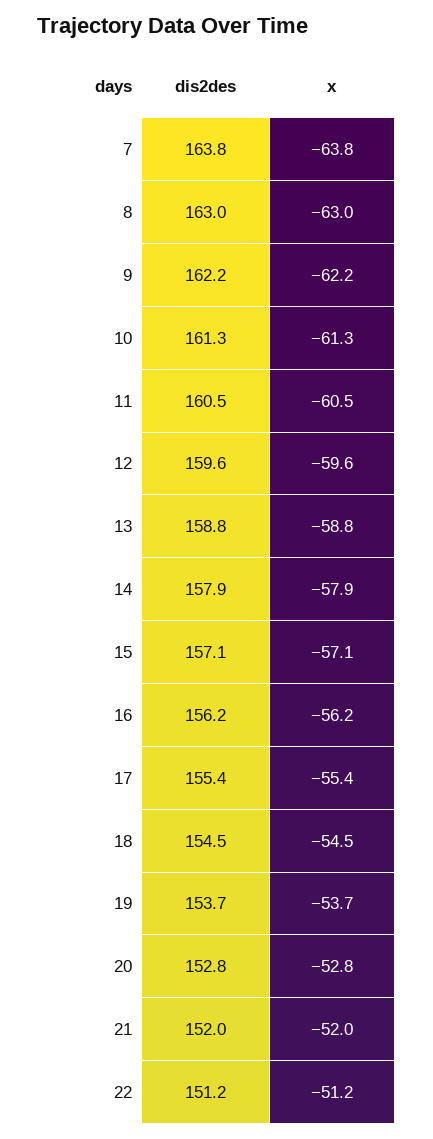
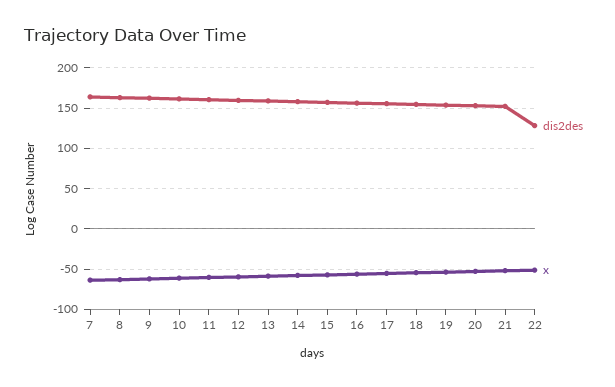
dis2des, 22: 151.2 -> 130

